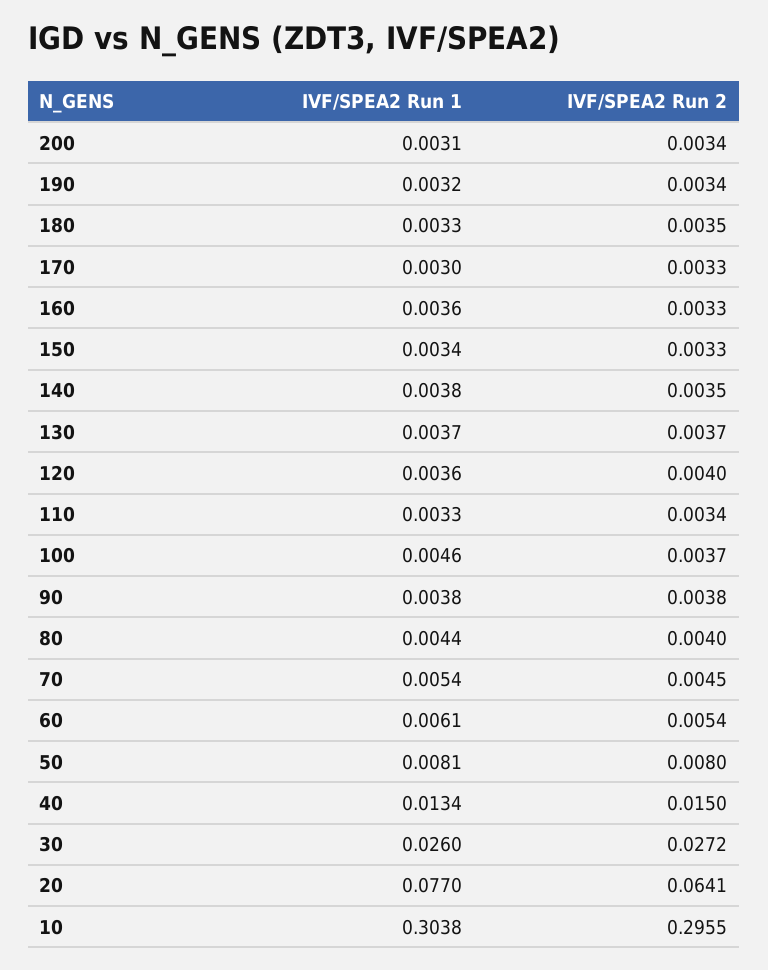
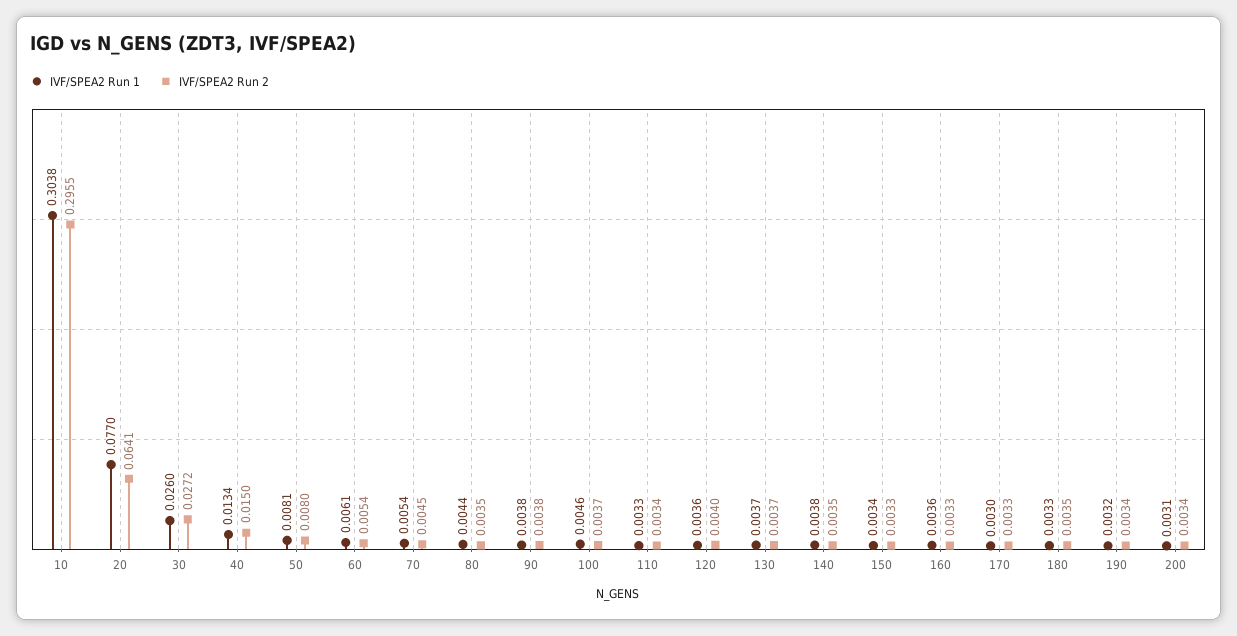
IVF/SPEA2 Run 2, 80: 0.004 -> 0.0035

